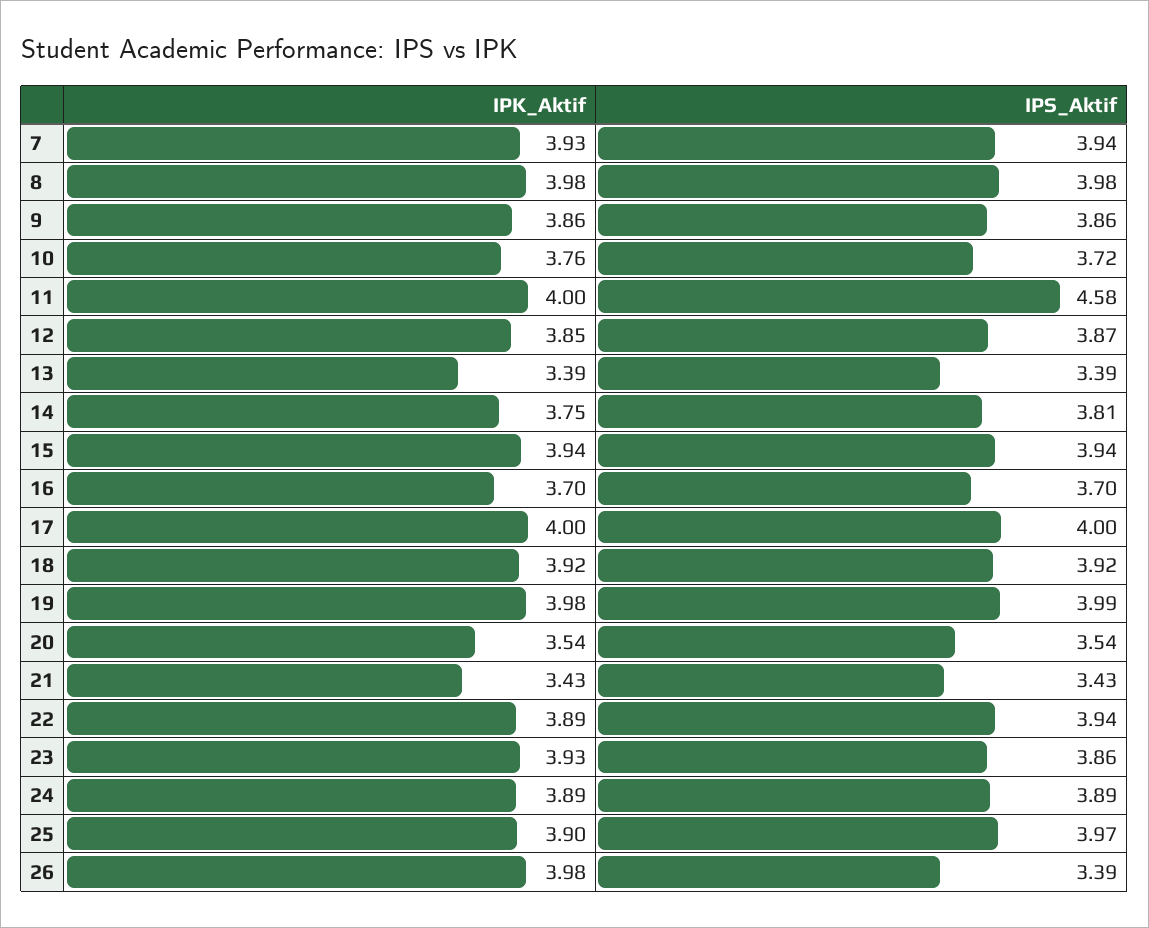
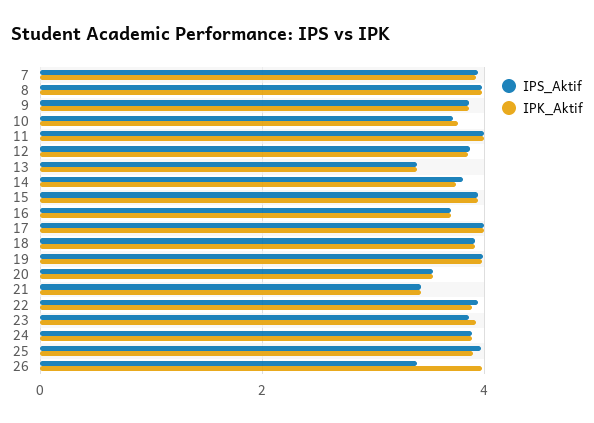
IPS_Aktif, 11: 4.58 -> 4

